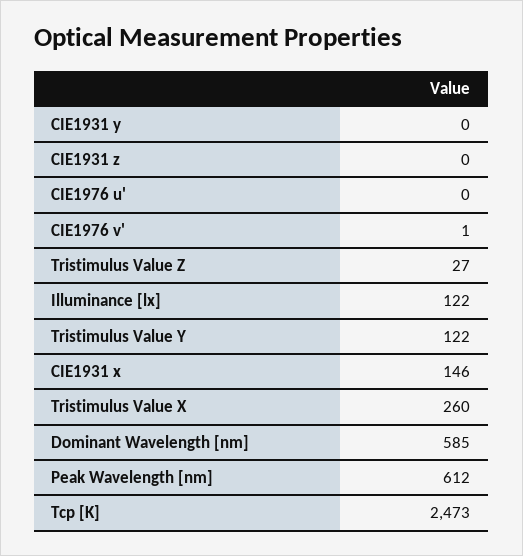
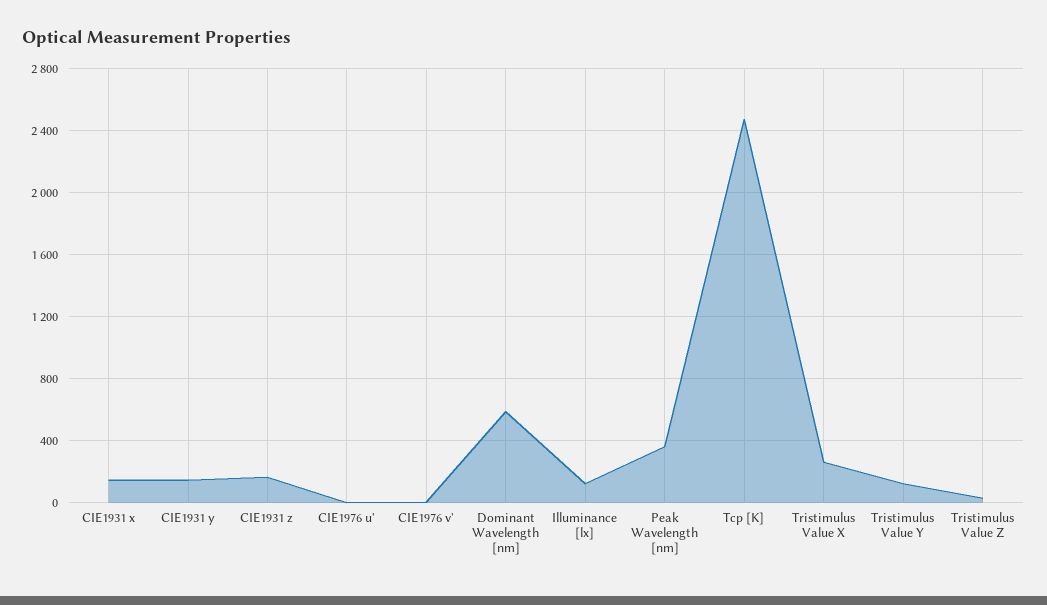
CIE1931 y: 0 -> 150
CIE1931 z: 0 -> 150
Peak Wavelength [nm]: 612 -> 350

